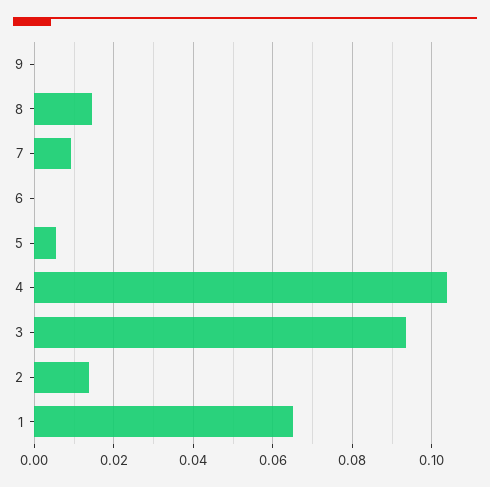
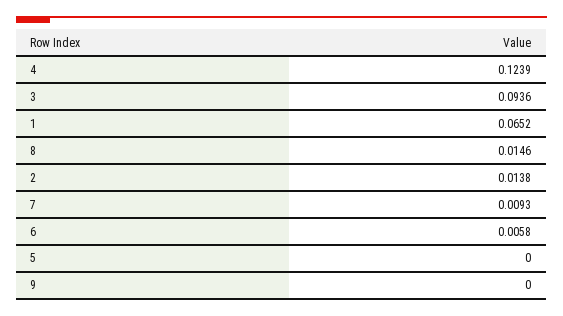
6: 0 -> 0.0058
5: 0.006 -> 0
4: 0.104 -> 0.1239

